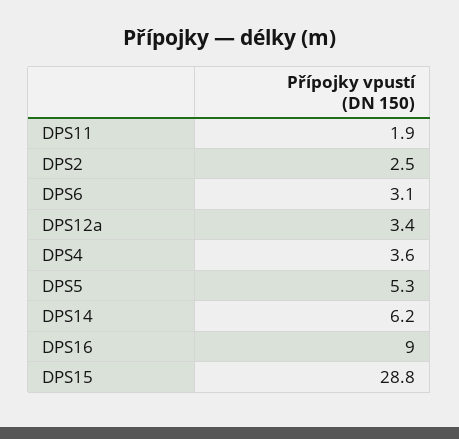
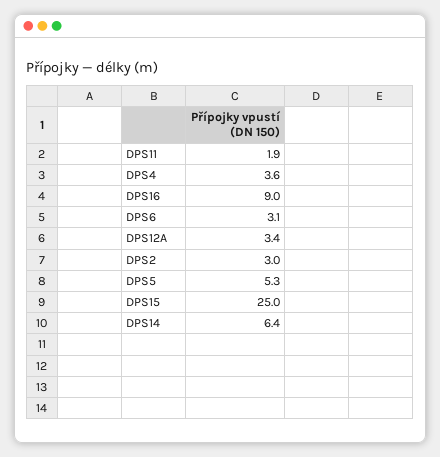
DPS2: 2.5 -> 3
DPS14: 6.2 -> 6.4
DPS15: 28.8 -> 25

